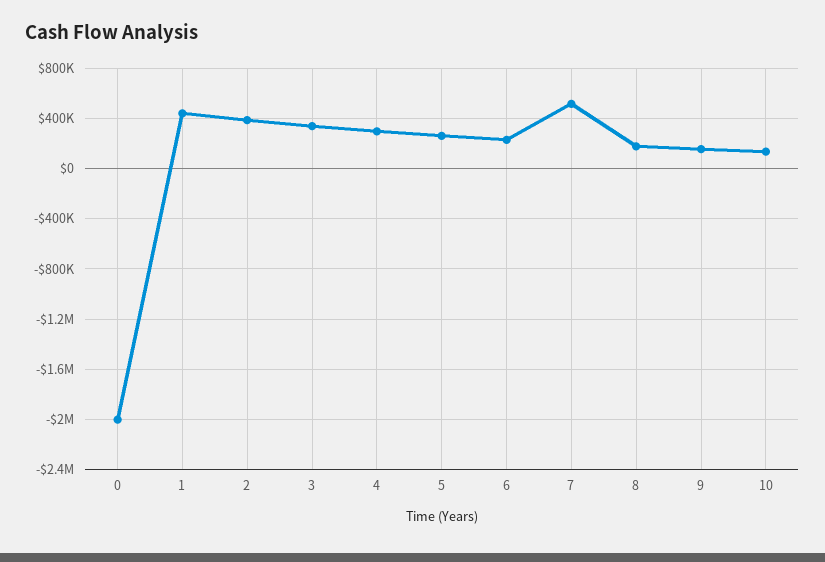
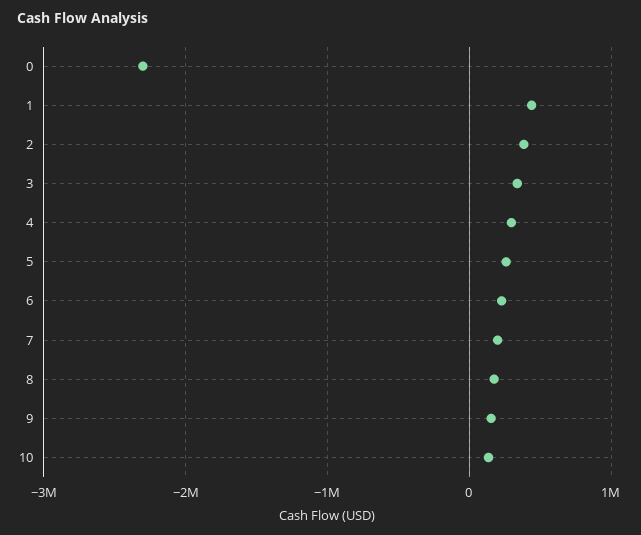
0: -2000000 -> -2300000
7: 500000 -> 200000

